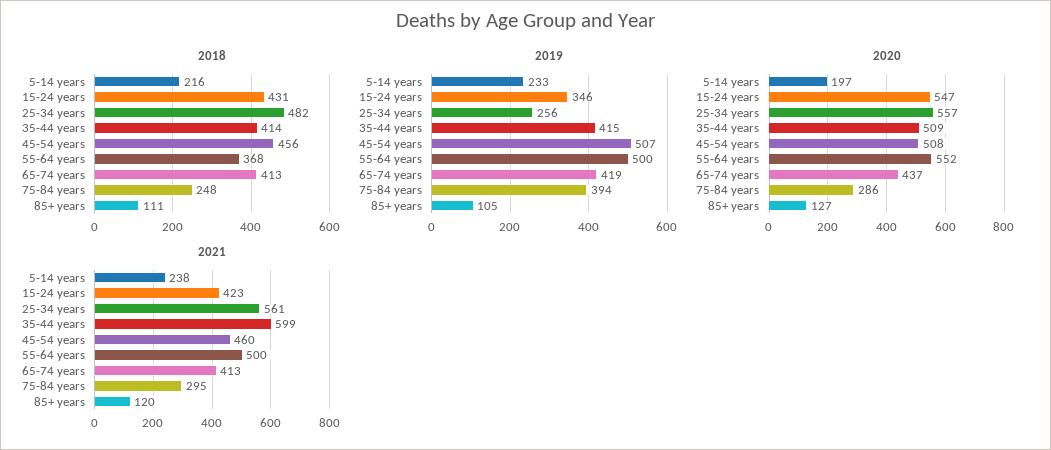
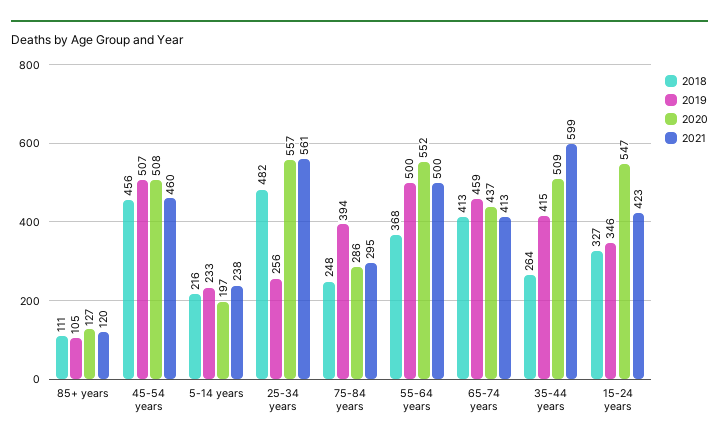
2018, 15-24 years: 431 -> 327
2018, 35-44 years: 414 -> 264
2019, 65-74 years: 419 -> 459

